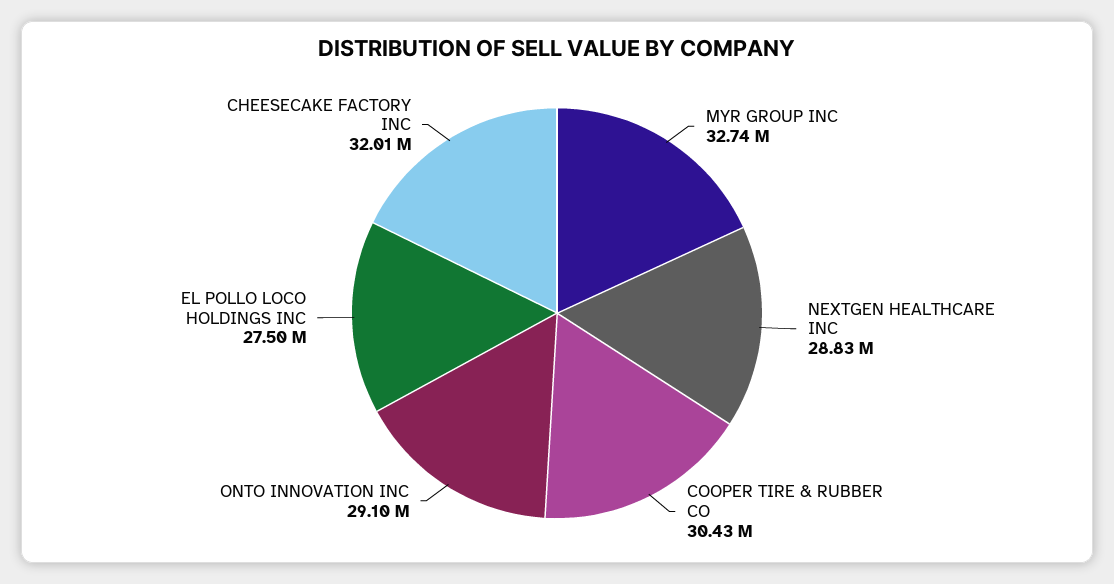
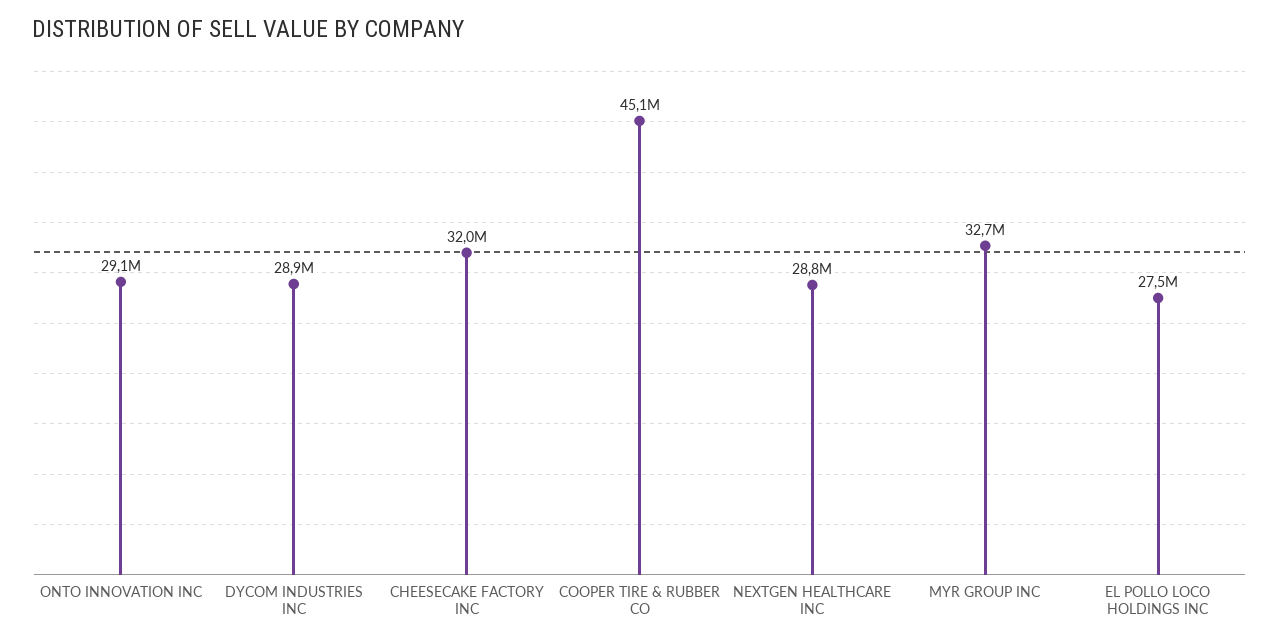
COOPER TIRE & RUBBER CO: 30430000 -> 45100000
DYCOM INDUSTRIES INC: none -> 28900000

